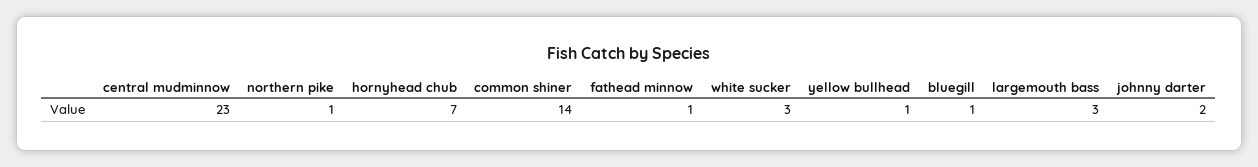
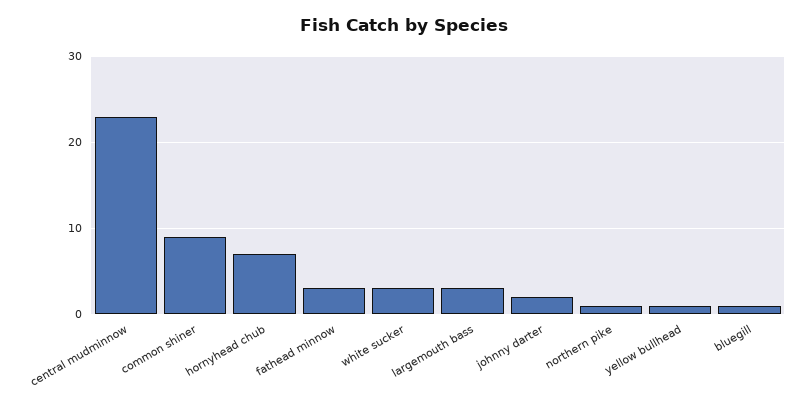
common shiner: 14 -> 9
fathead minnow: 1 -> 3

